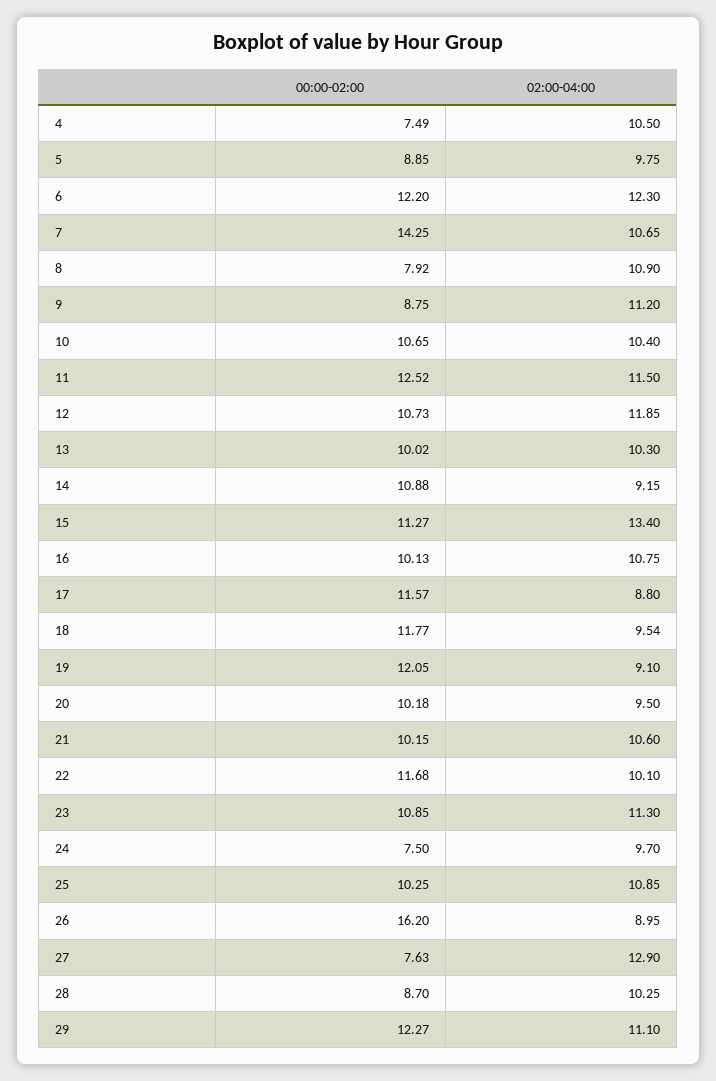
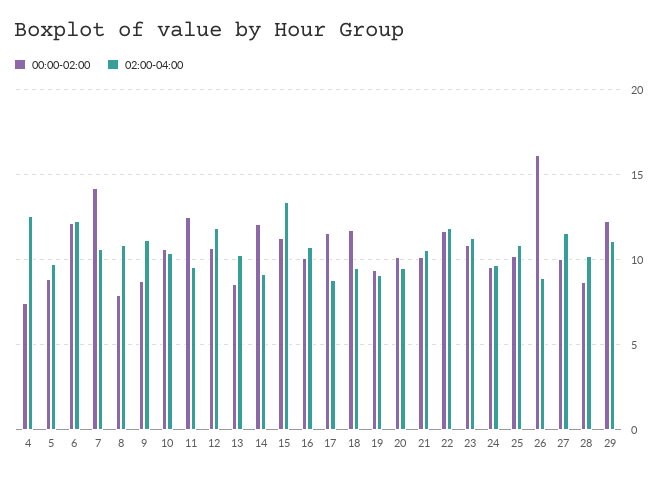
02:00-04:00, 4: 10.5 -> 12.5
02:00-04:00, 11: 11.5 -> 9.5
00:00-02:00, 13: 10.02 -> 8.5
00:00-02:00, 14: 10.88 -> 12
00:00-02:00, 19: 12.05 -> 9.5
02:00-04:00, 22: 10.1 -> 12
00:00-02:00, 24: 7.5 -> 9.5
00:00-02:00, 27: 7.63 -> 10
02:00-04:00, 27: 12.9 -> 11.5

